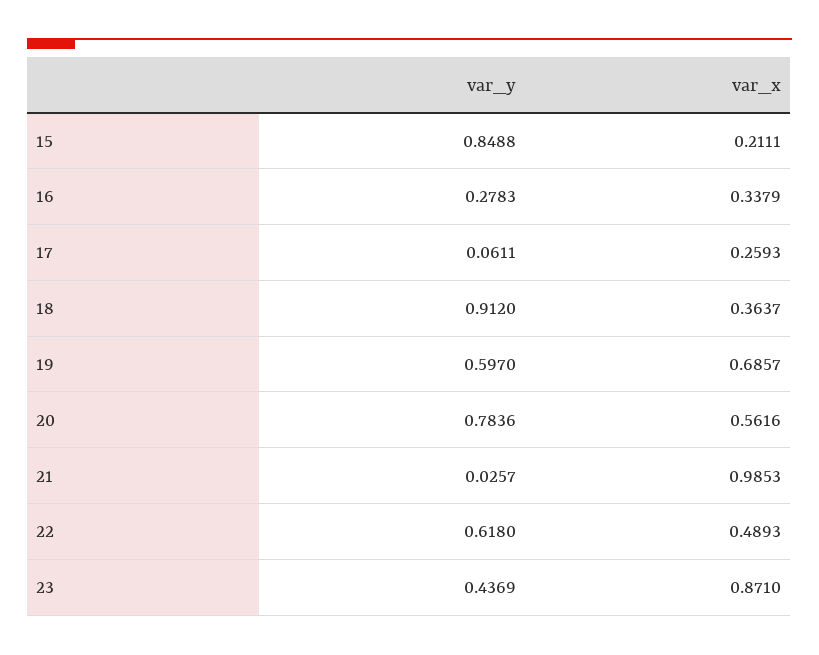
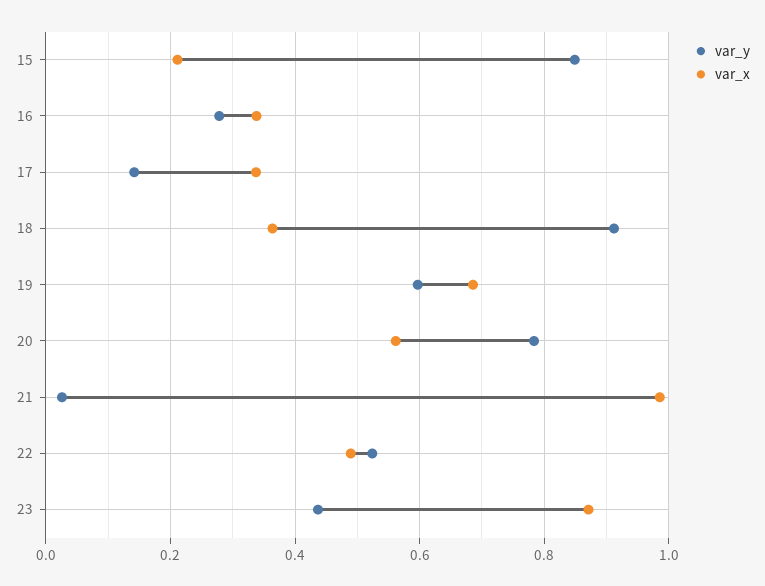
var_y, 17: 0.0611 -> 0.14
var_x, 17: 0.2593 -> 0.34
var_y, 22: 0.618 -> 0.52

